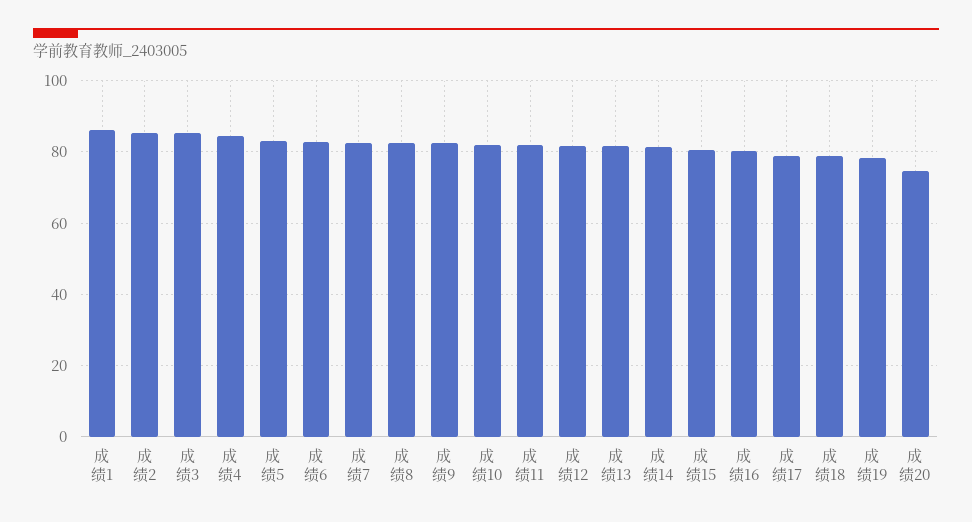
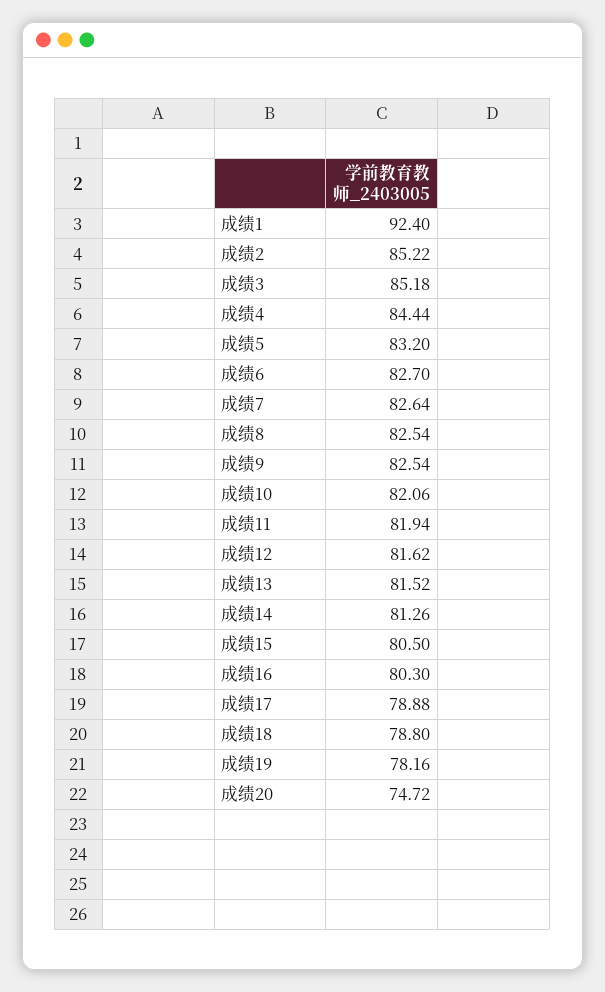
成绩1: 86 -> 92.4

